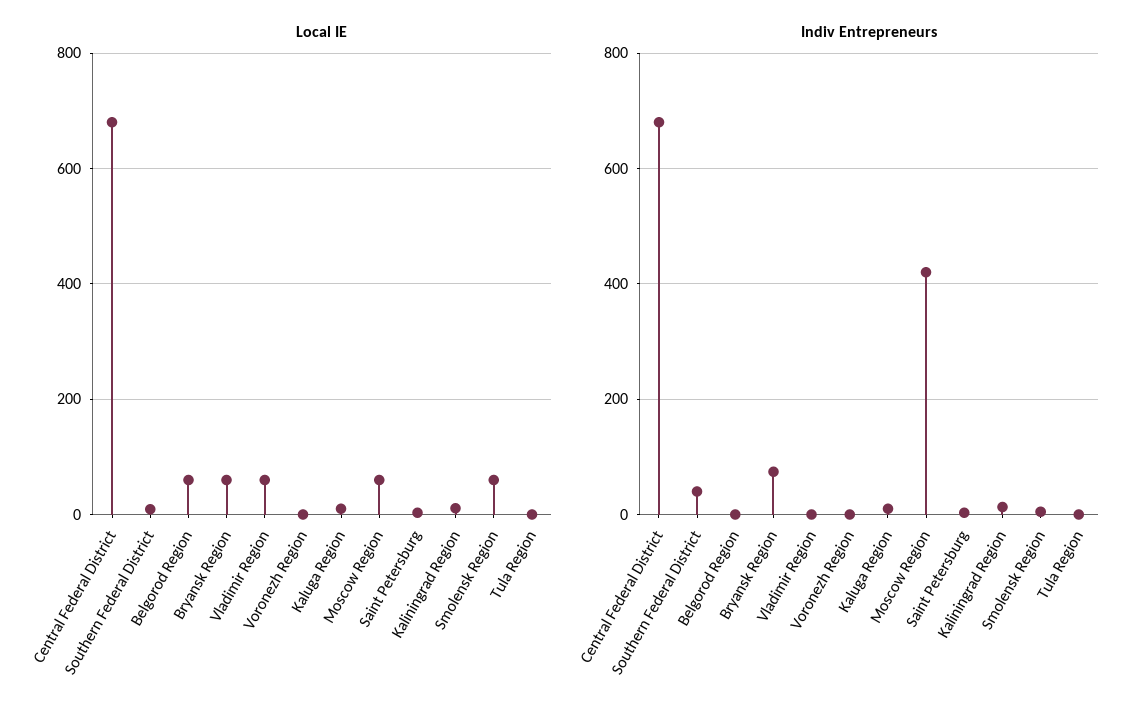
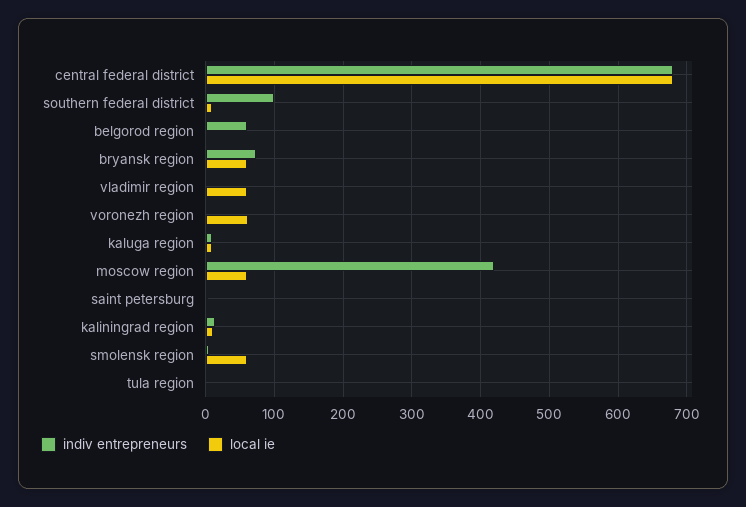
Local IE, Belgorod Region: 60 -> 0
Local IE, Voronezh Region: 0 -> 60
Indiv Entrepreneurs, Southern Federal District: 40 -> 100
Indiv Entrepreneurs, Belgorod Region: 0 -> 60

